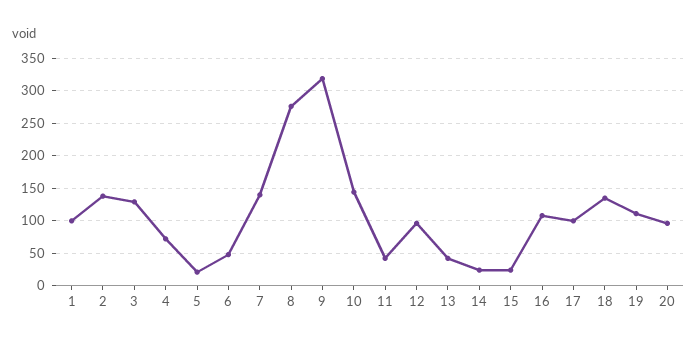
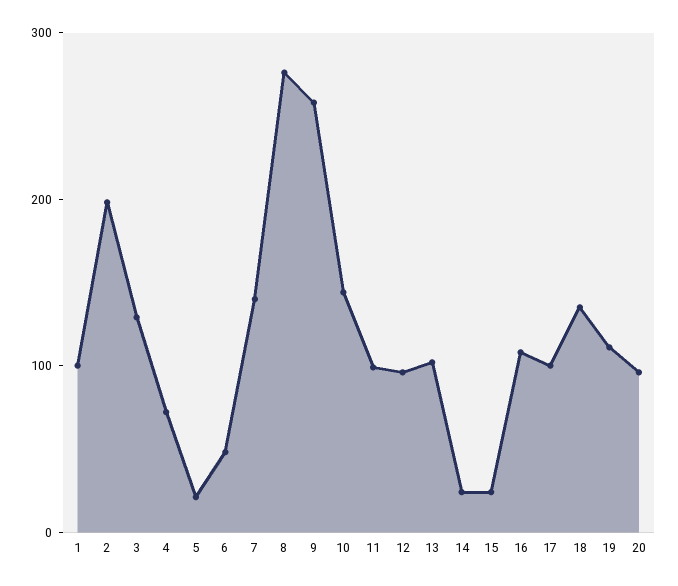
2: 140 -> 200
9: 320 -> 260
11: 40 -> 100
13: 40 -> 100

